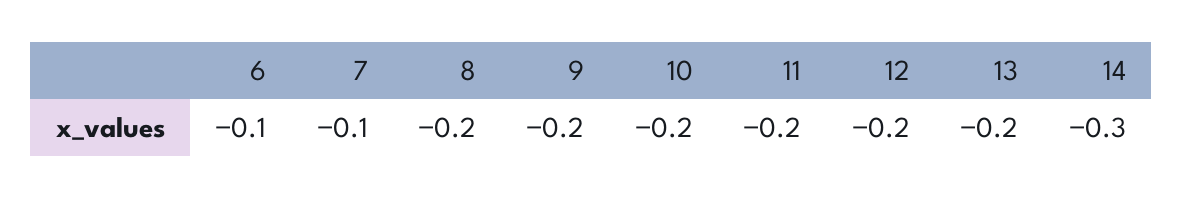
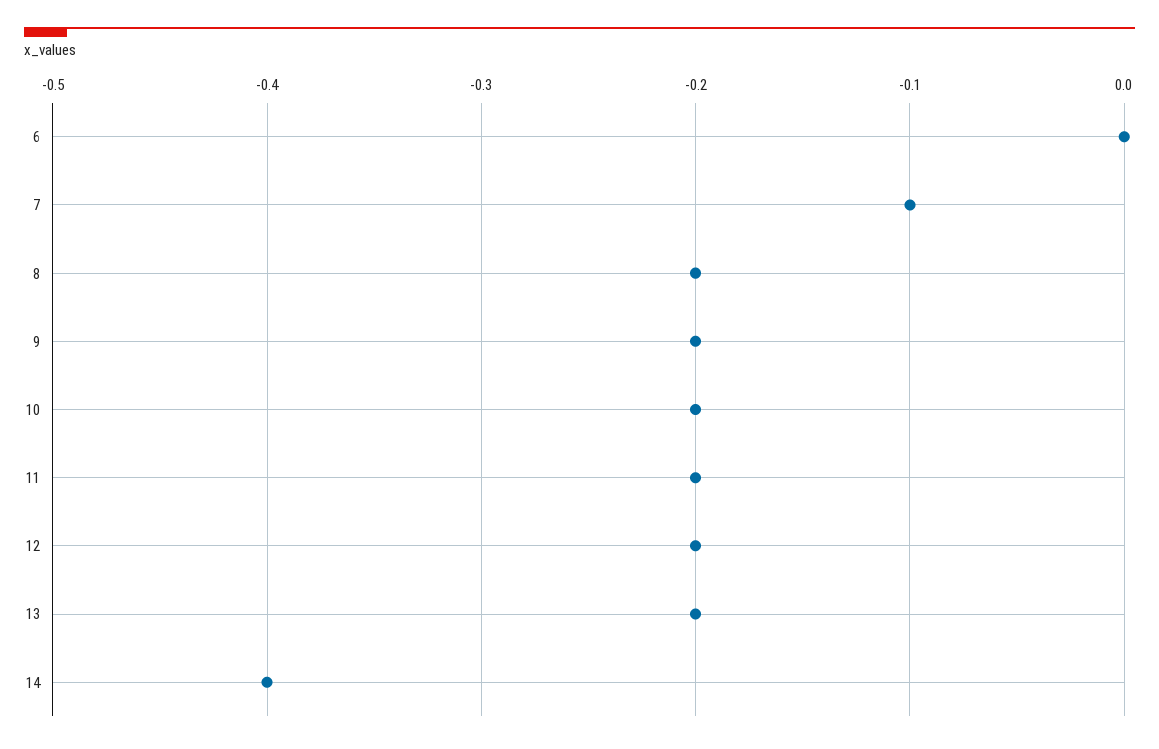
6: -0.1 -> 0
14: -0.3 -> -0.4

